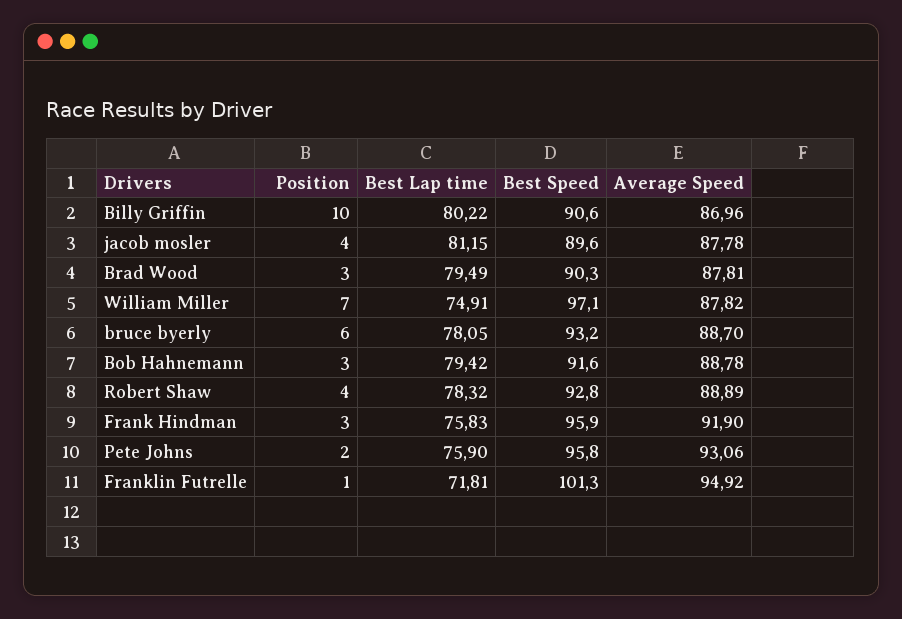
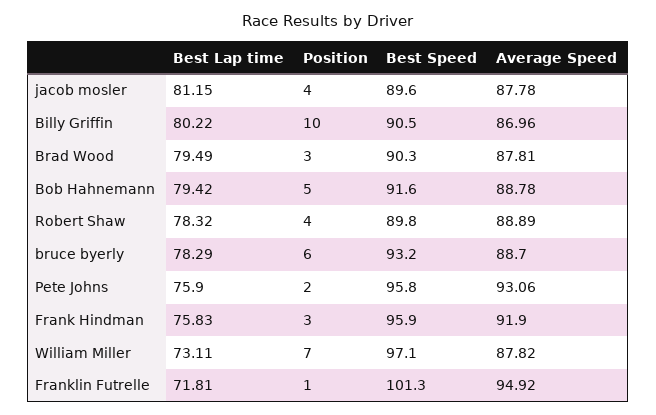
Best Speed, Billy Griffin: 90.6 -> 90.5
Best Lap time, William Miller: 74.91 -> 73.11
Best Lap time, bruce byerly: 78.05 -> 78.29
Position, Bob Hahnemann: 3 -> 5
Best Speed, Robert Shaw: 92.8 -> 89.8

